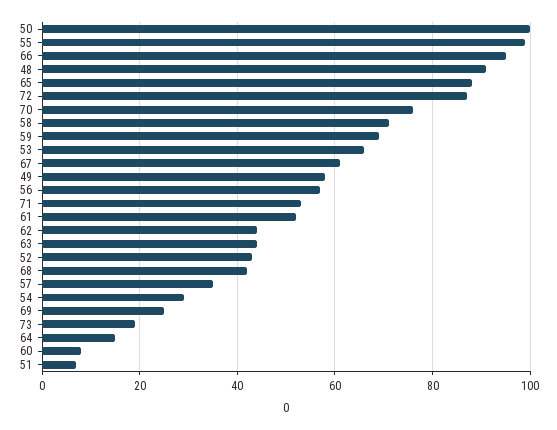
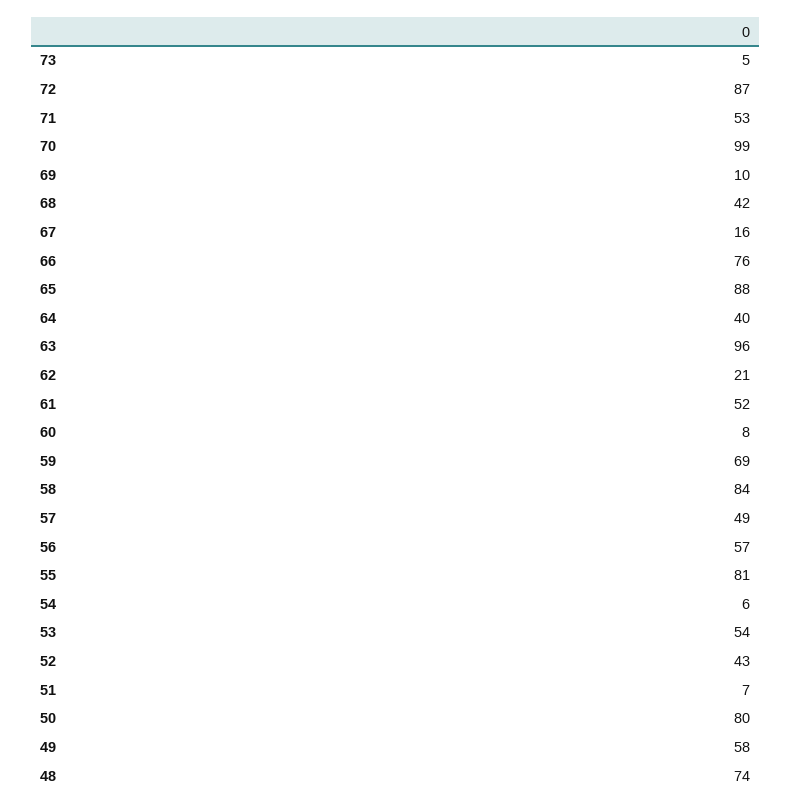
50: 100 -> 80
55: 100 -> 81
66: 95 -> 76
48: 90 -> 74
70: 75 -> 99
58: 70 -> 84
53: 65 -> 54
67: 60 -> 16
62: 45 -> 21
63: 45 -> 96
57: 35 -> 49
54: 30 -> 6
69: 25 -> 10
73: 20 -> 5
64: 15 -> 40

